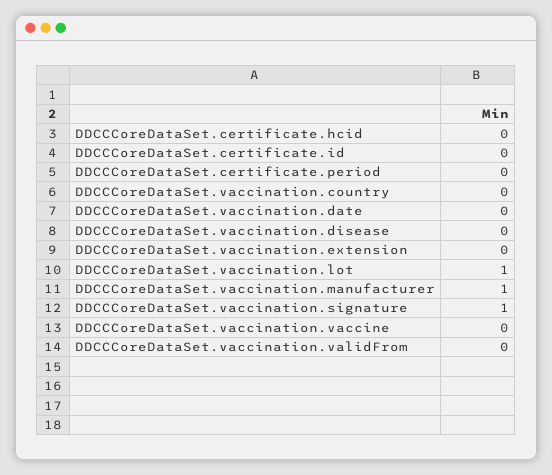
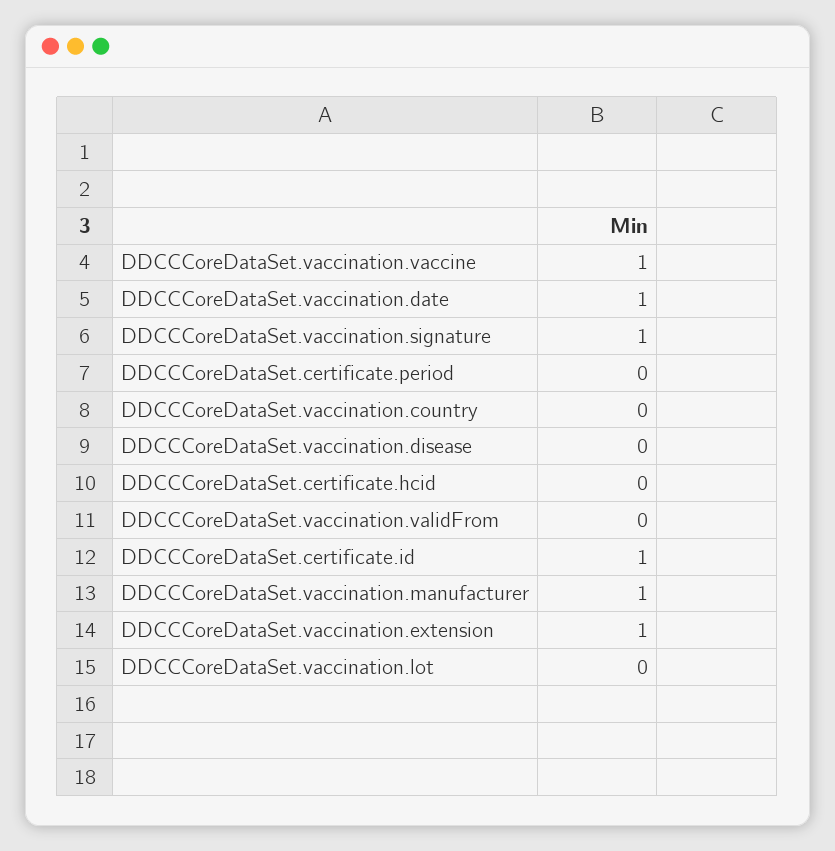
DDCCCoreDataSet.certificate.id: 0 -> 1
DDCCCoreDataSet.vaccination.date: 0 -> 1
DDCCCoreDataSet.vaccination.extension: 0 -> 1
DDCCCoreDataSet.vaccination.lot: 1 -> 0
DDCCCoreDataSet.vaccination.vaccine: 0 -> 1

